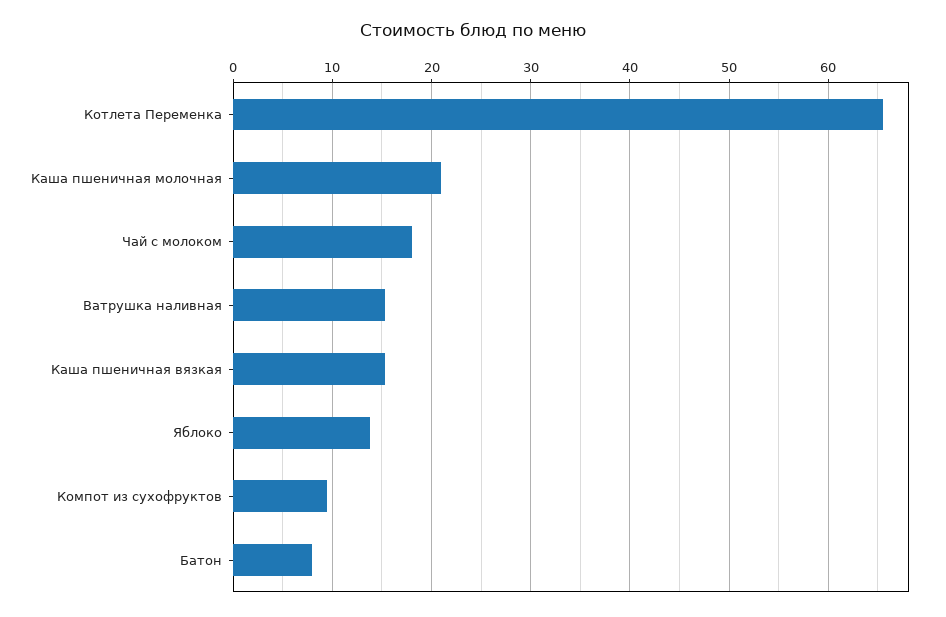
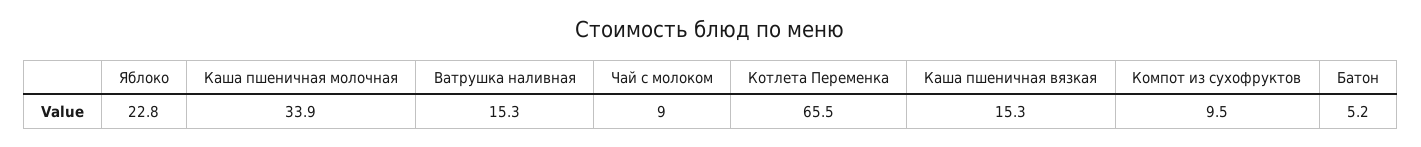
Каша пшеничная молочная: 21 -> 33.9
Чай с молоком: 18 -> 9
Яблоко: 14 -> 22.8
Батон: 8 -> 5.2

